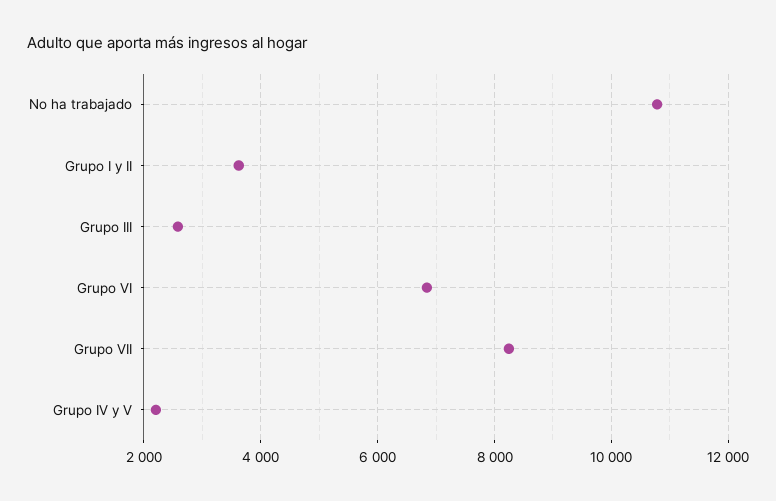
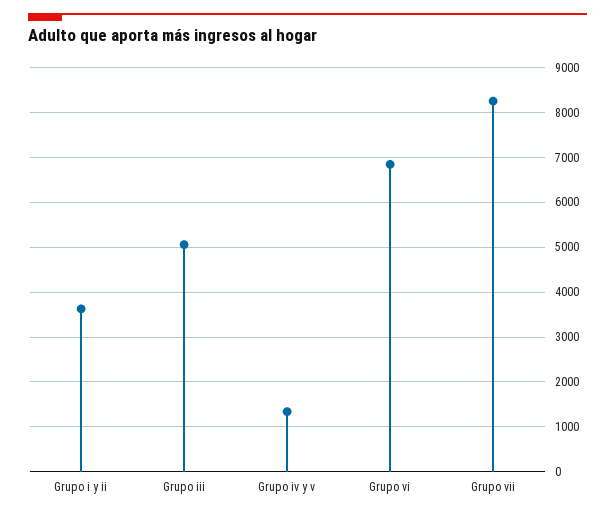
No ha trabajado: 10800 -> none
Grupo III: 2600 -> 5000
Grupo IV y V: 2200 -> 1400

